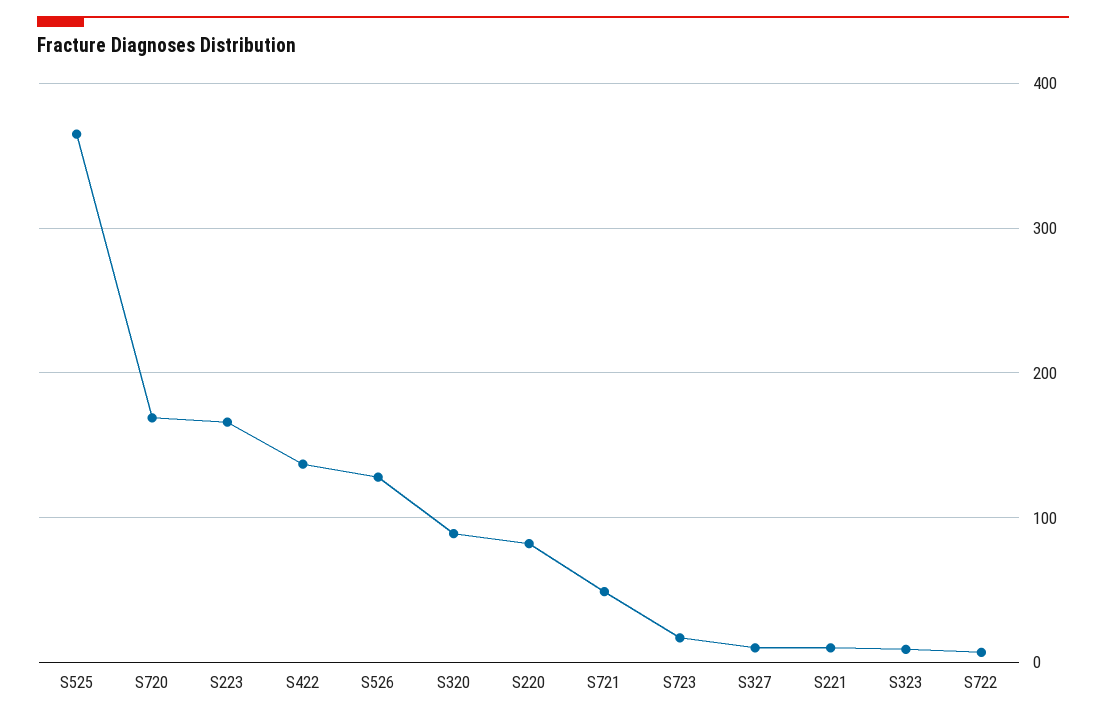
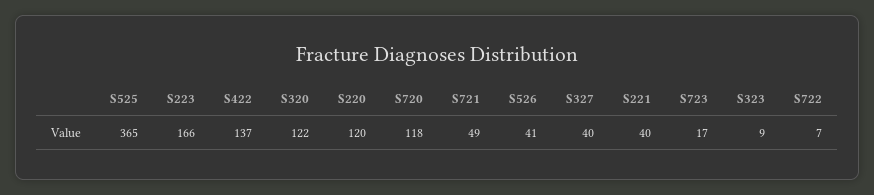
S720: 170 -> 118
S526: 130 -> 41
S320: 90 -> 122
S220: 80 -> 120
S327: 10 -> 40
S221: 10 -> 40

